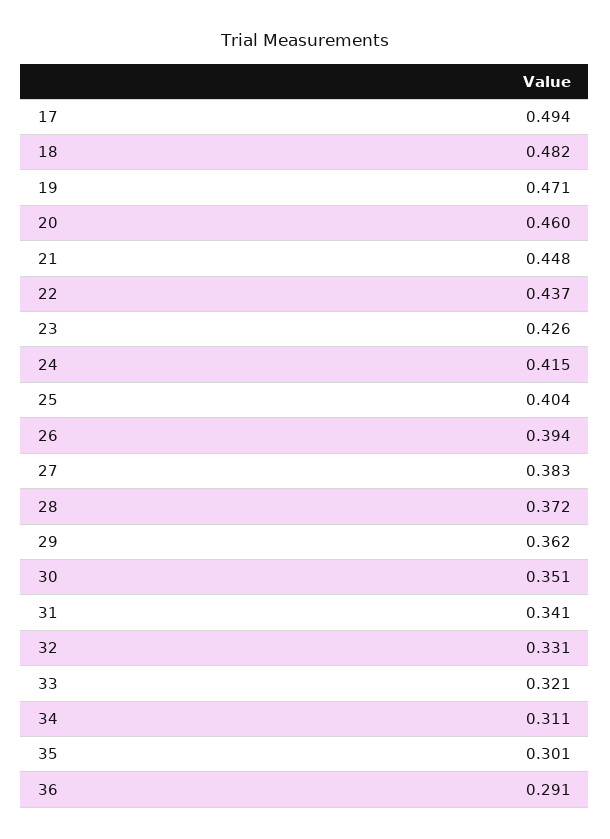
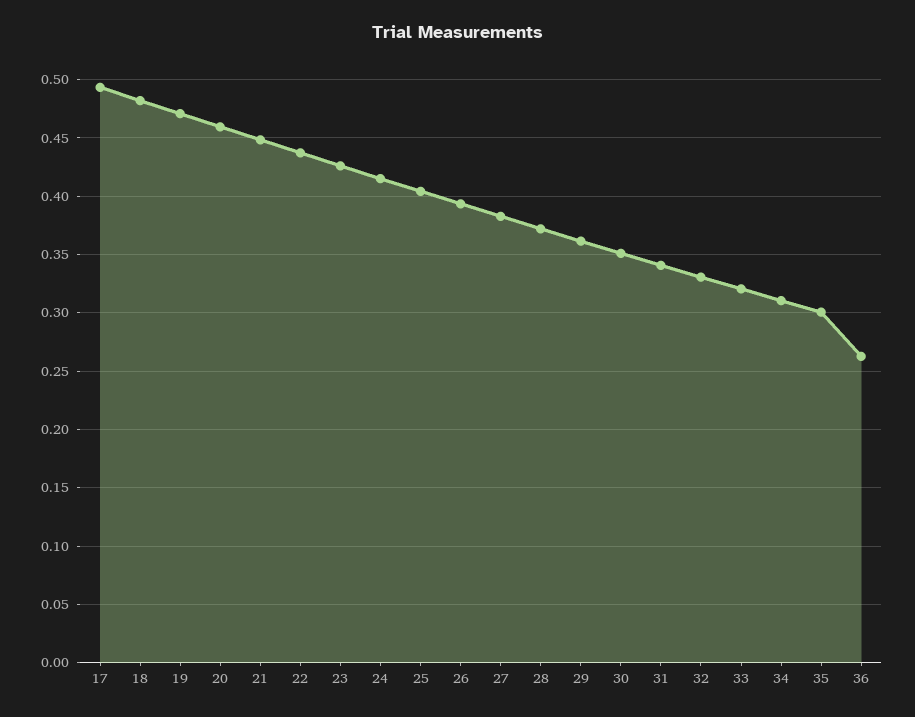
36: 0.291 -> 0.26

